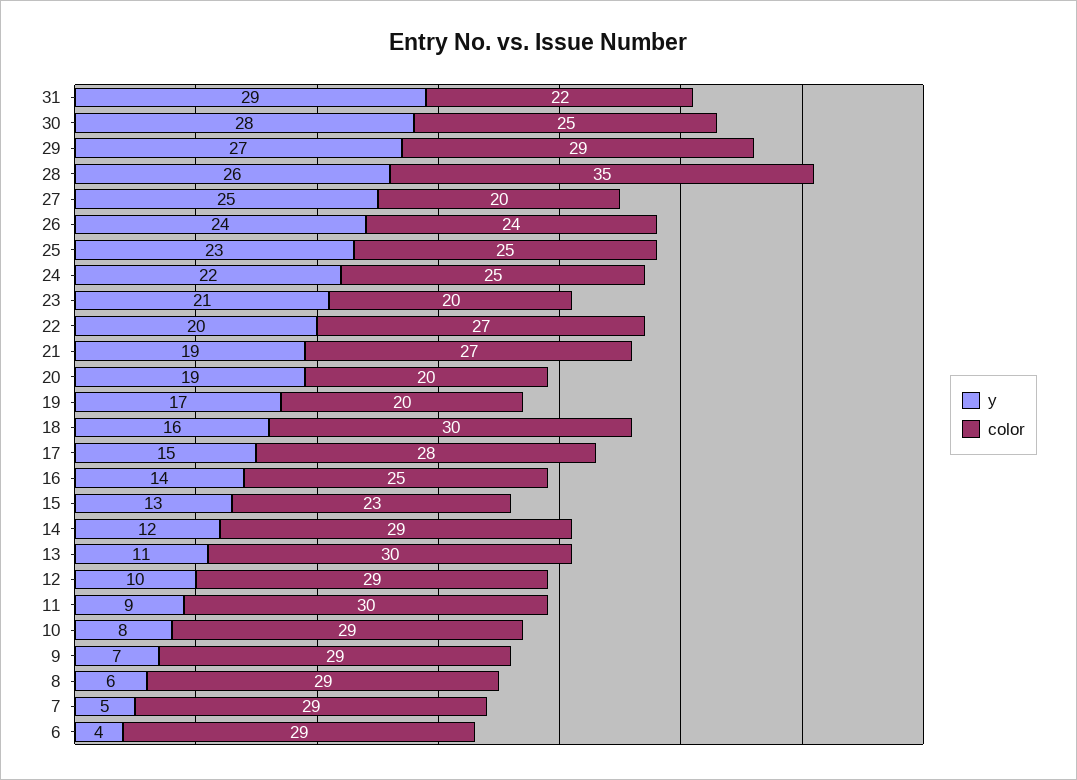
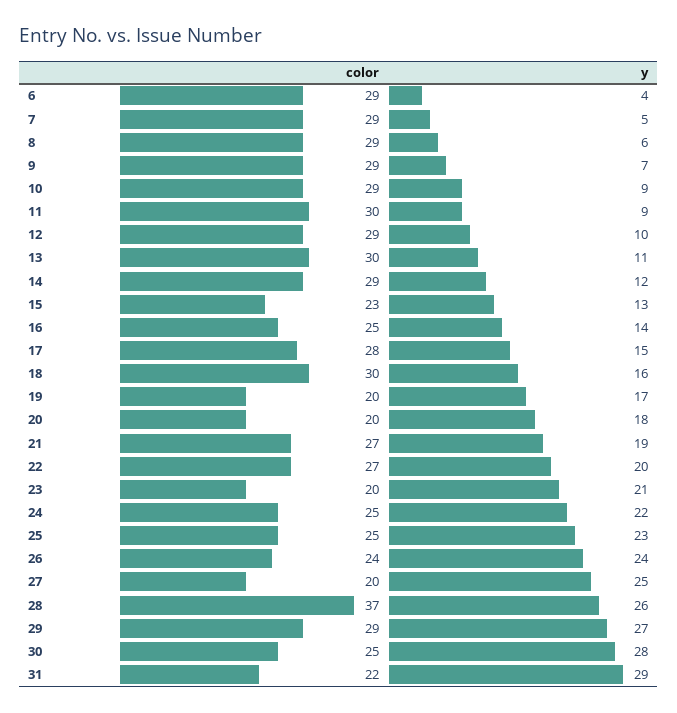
color, 28: 35 -> 37
y, 20: 19 -> 18
y, 10: 8 -> 9

